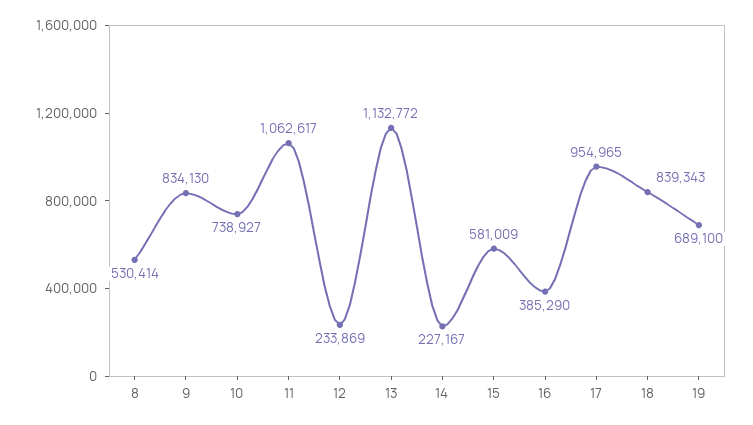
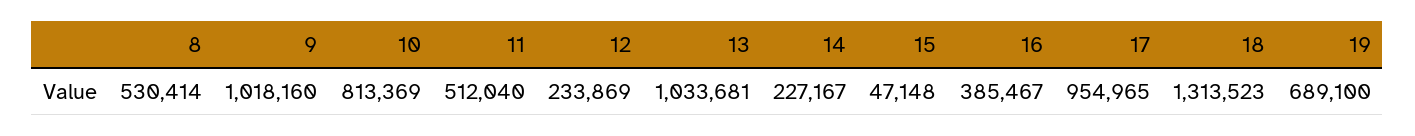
9: 834130 -> 1018160
10: 738927 -> 813369
11: 1062617 -> 512040
13: 1132772 -> 1033681
15: 581009 -> 47148
16: 385290 -> 385467
18: 839343 -> 1313523

